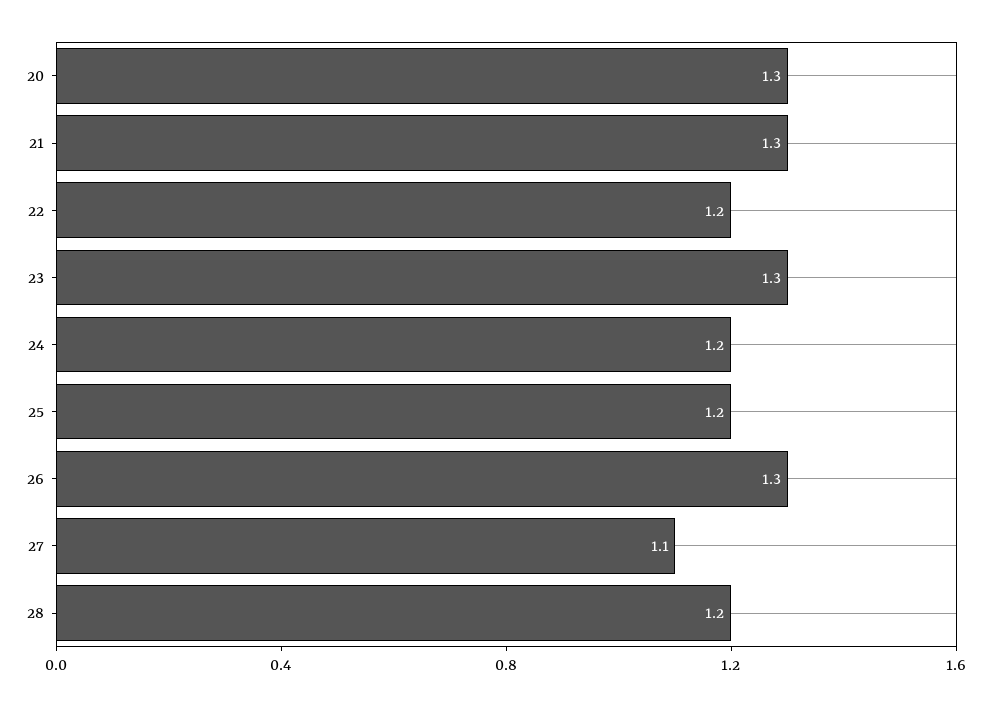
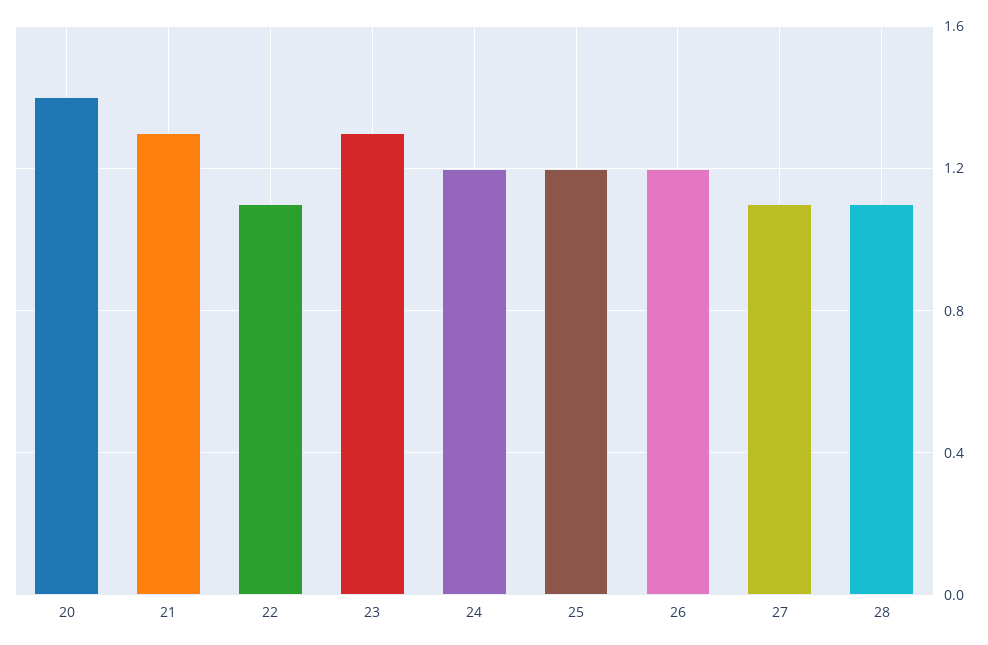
20: 1.3 -> 1.4
22: 1.2 -> 1.1
26: 1.3 -> 1.2
28: 1.2 -> 1.1

